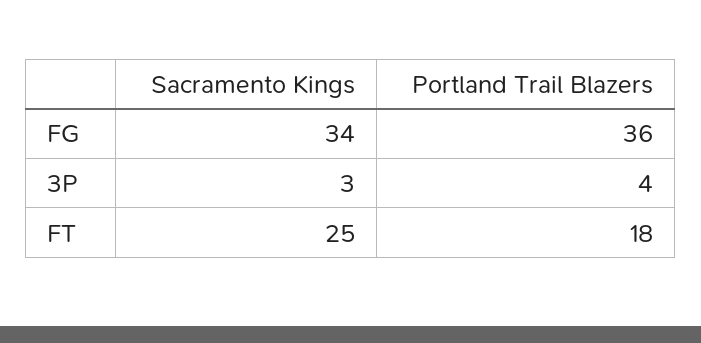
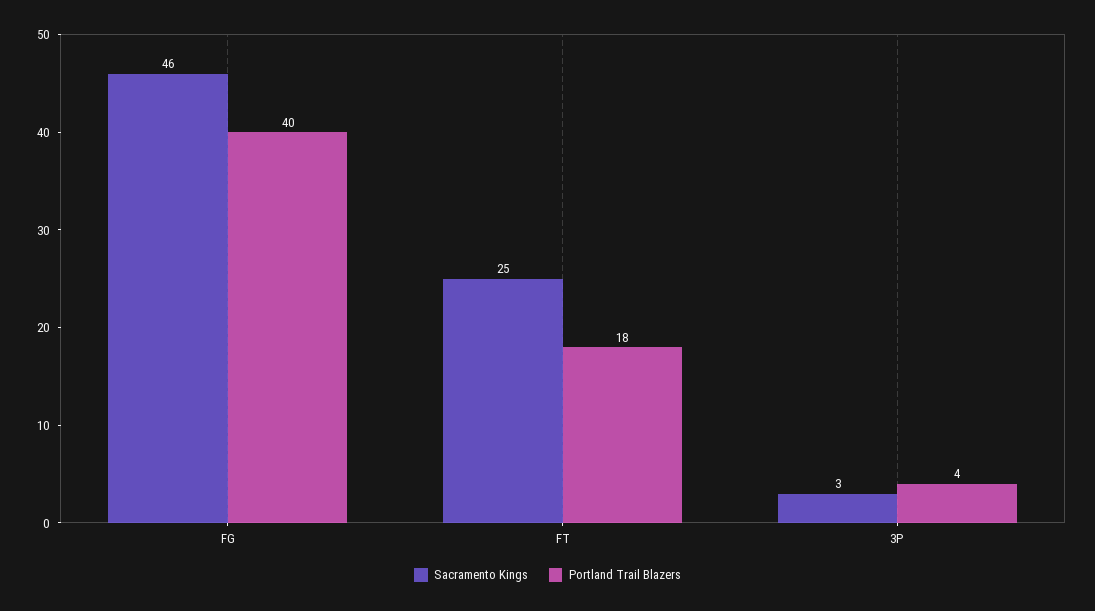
Sacramento Kings, FG: 34 -> 46
Portland Trail Blazers, FG: 36 -> 40

